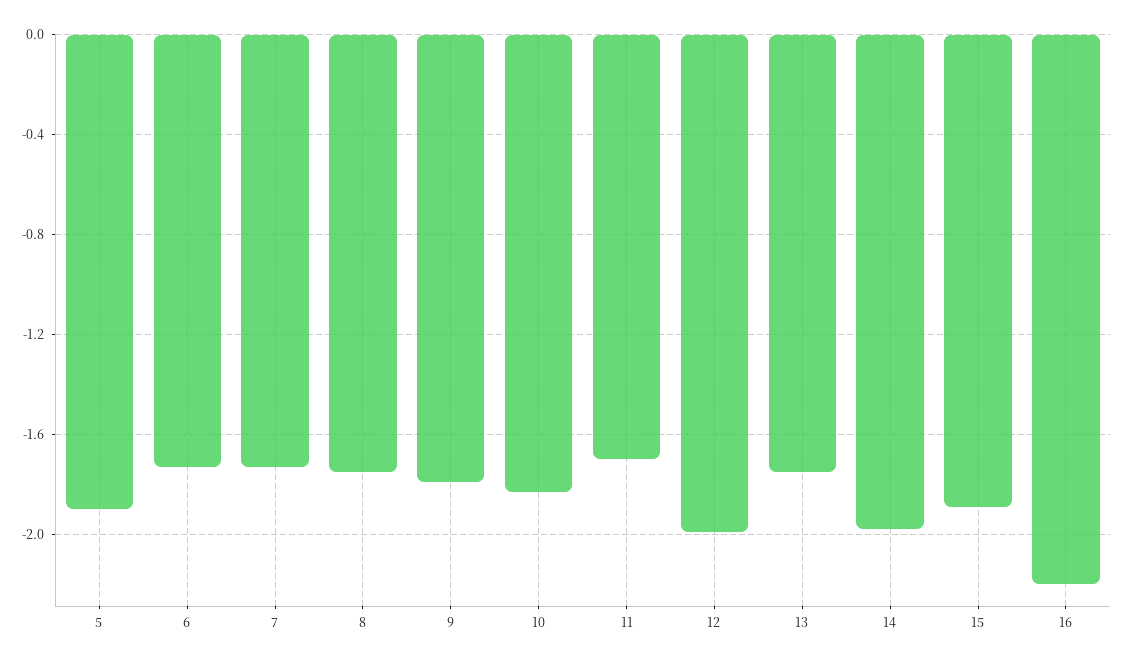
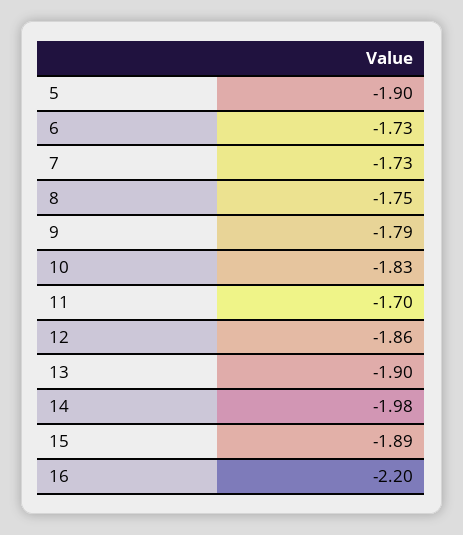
12: -2 -> -1.86
13: -1.75 -> -1.9

